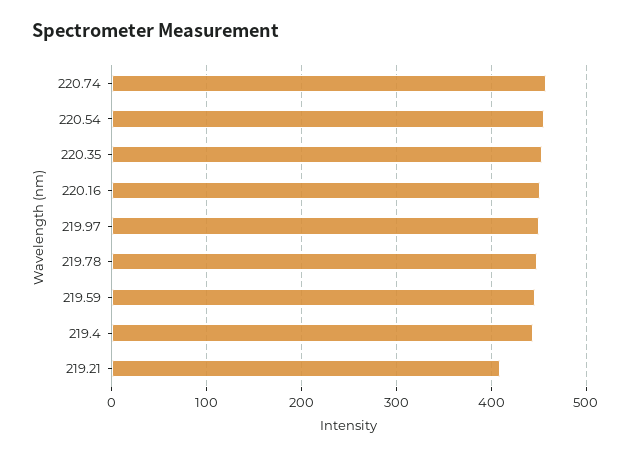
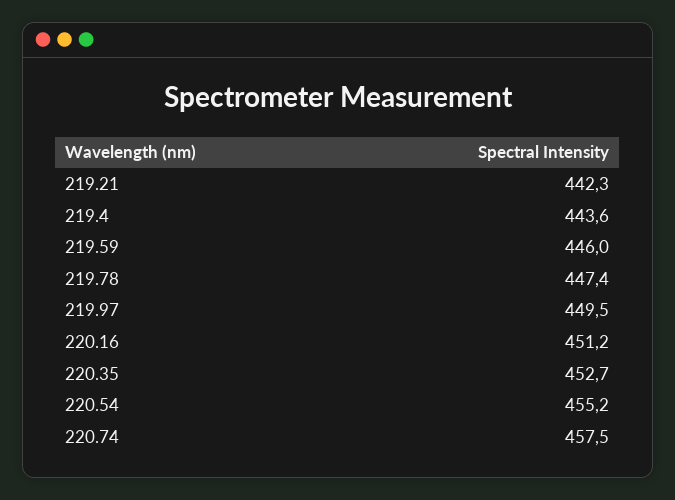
219.21: 410 -> 442.3

